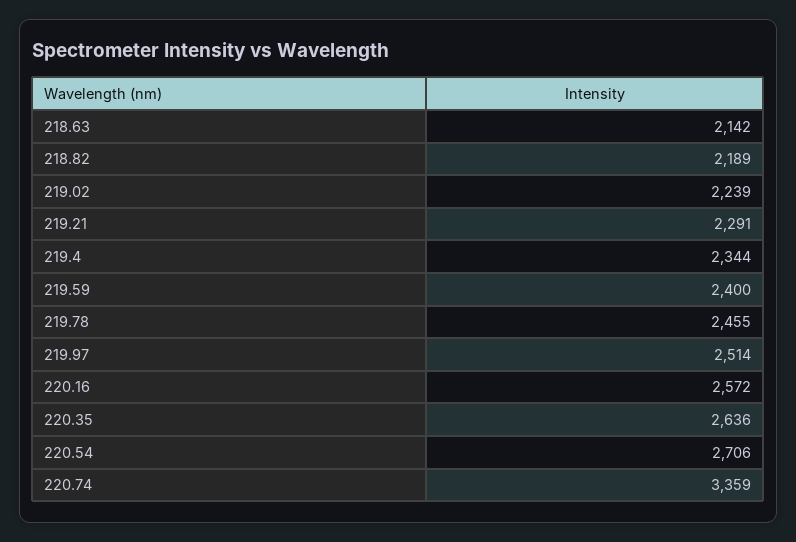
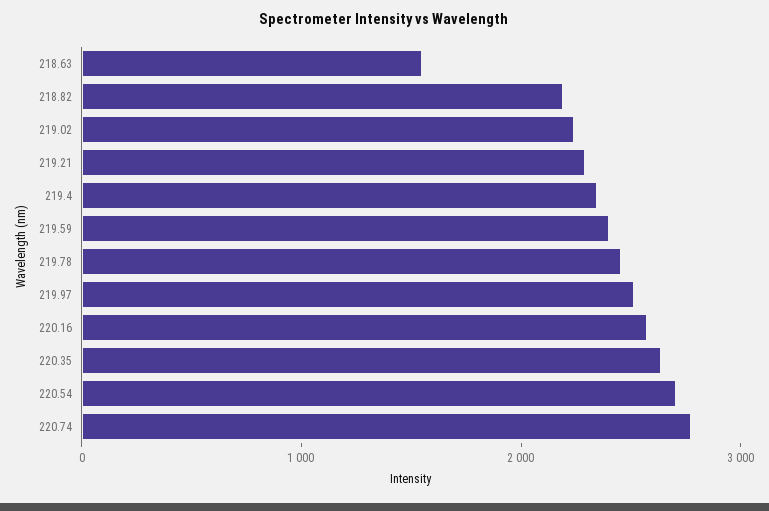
218.63: 2142 -> 1600
220.74: 3359 -> 2800

